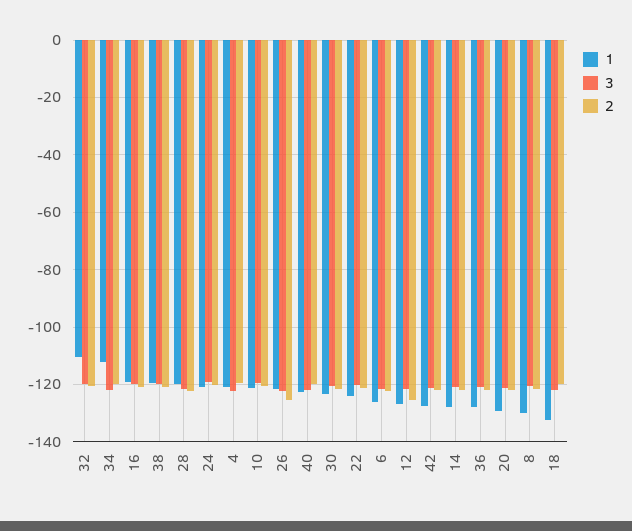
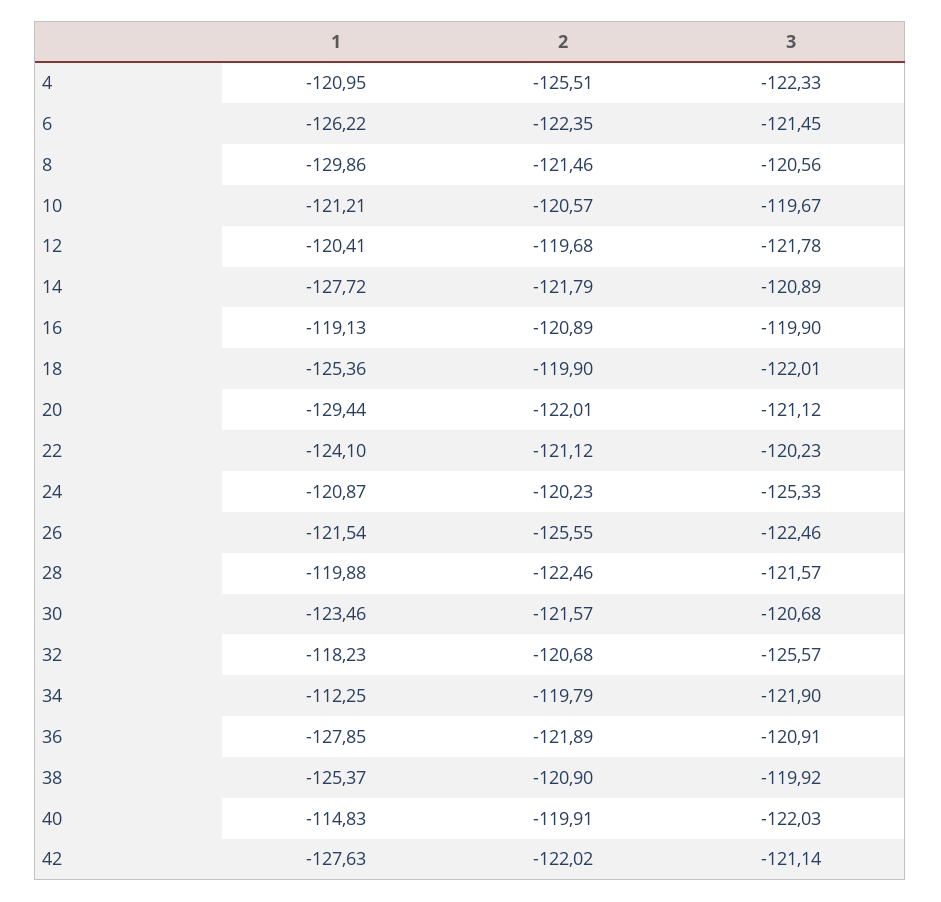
1, 32: -110 -> -118.23
3, 32: -120 -> -125.57
1, 38: -120 -> -125.37
3, 24: -120 -> -125.33
2, 4: -120 -> -125.51
1, 40: -122.5 -> -114.83
1, 12: -127.5 -> -120.41
2, 12: -125 -> -119.68
1, 18: -132.5 -> -125.36

